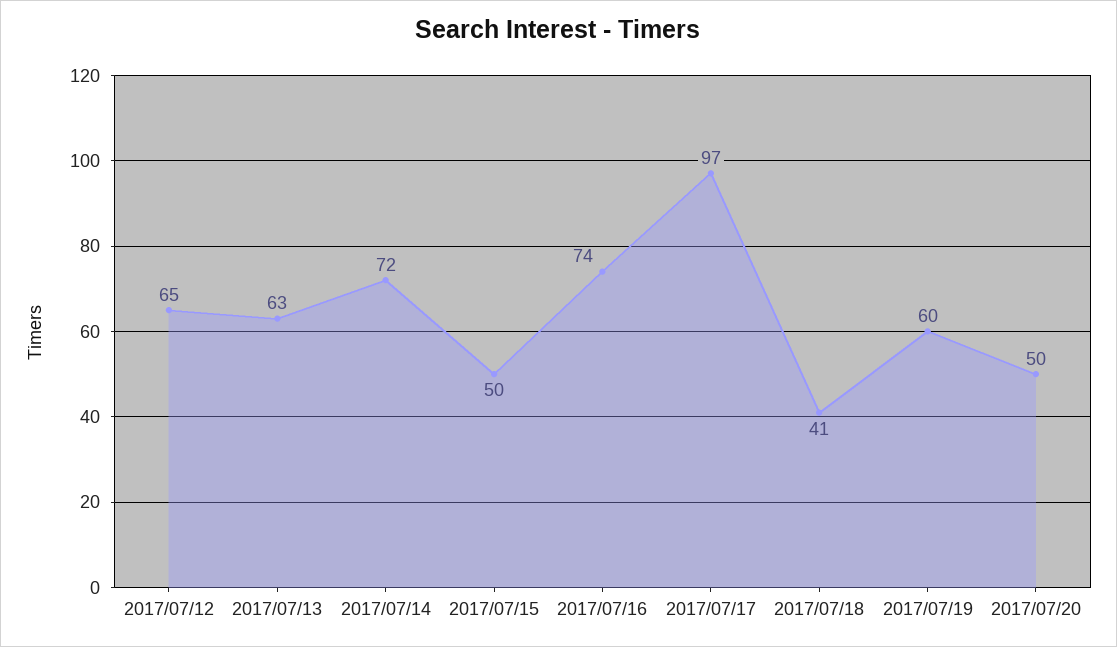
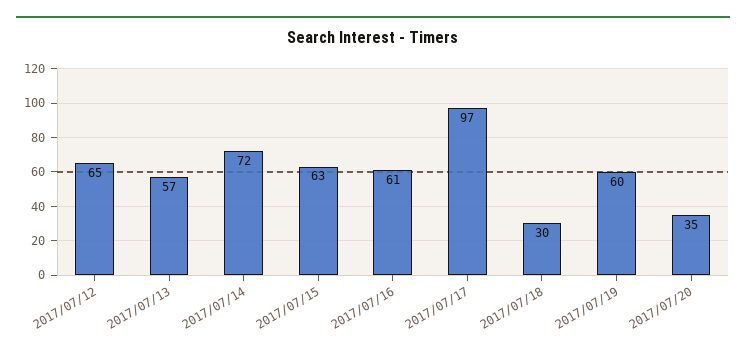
2017/07/13: 63 -> 57
2017/07/15: 50 -> 63
2017/07/16: 74 -> 61
2017/07/18: 41 -> 30
2017/07/20: 50 -> 35

